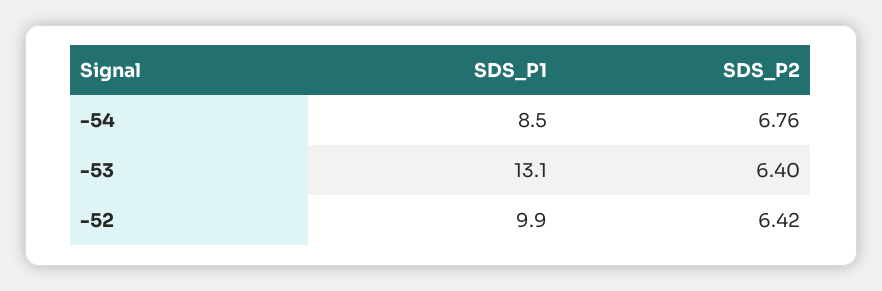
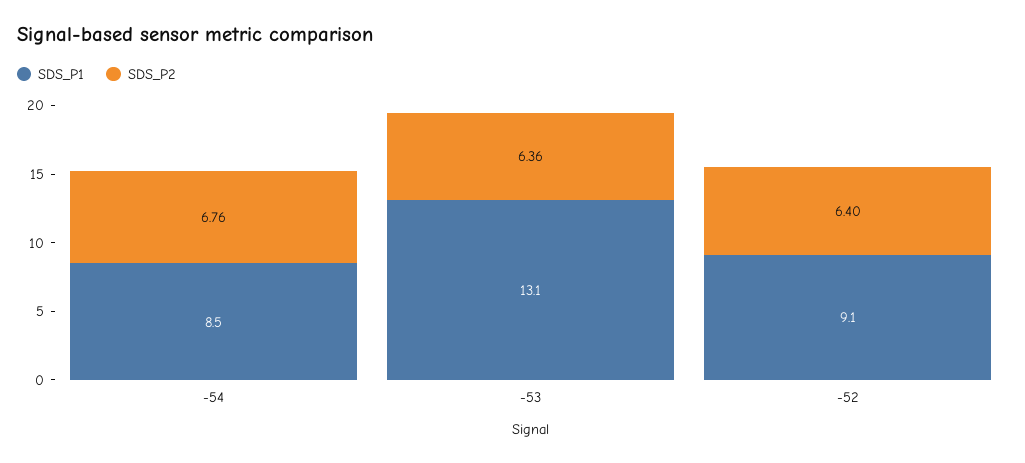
SDS_P2, -53: 6.4 -> 6.36
SDS_P1, -52: 9.9 -> 9.1
SDS_P2, -52: 6.42 -> 6.4

